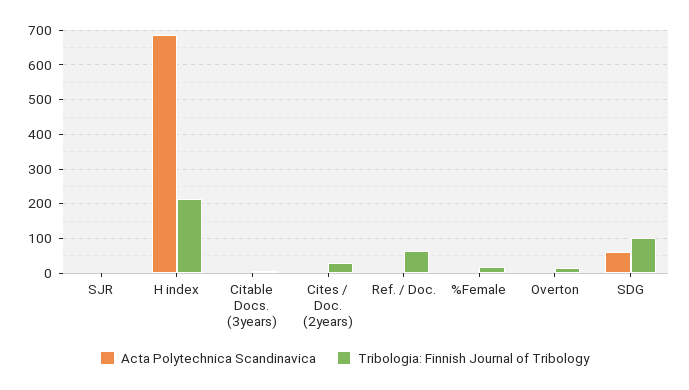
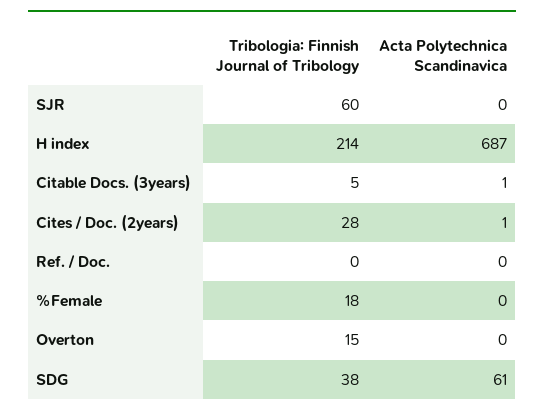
Tribologia: Finnish Journal of Tribology, SJR: 0 -> 60
Tribologia: Finnish Journal of Tribology, Ref. / Doc.: 60 -> 0
Tribologia: Finnish Journal of Tribology, SDG: 100 -> 38

